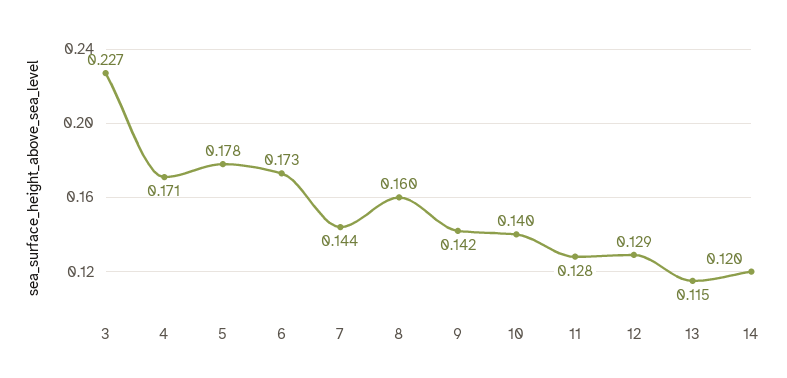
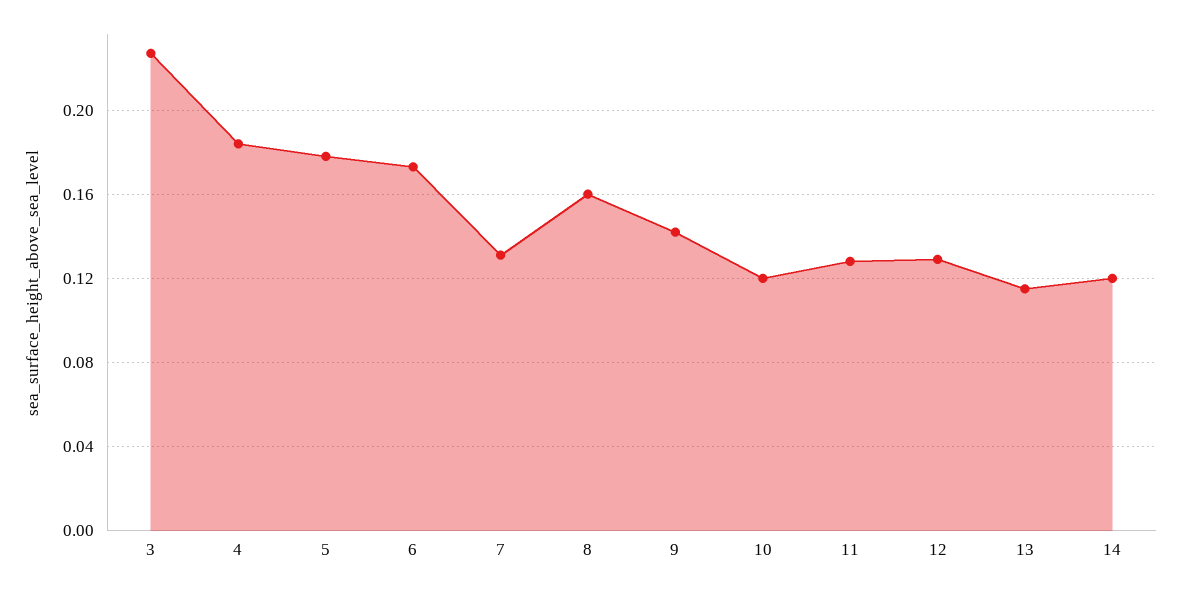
4: 0.171 -> 0.185
7: 0.144 -> 0.13
10: 0.14 -> 0.12

